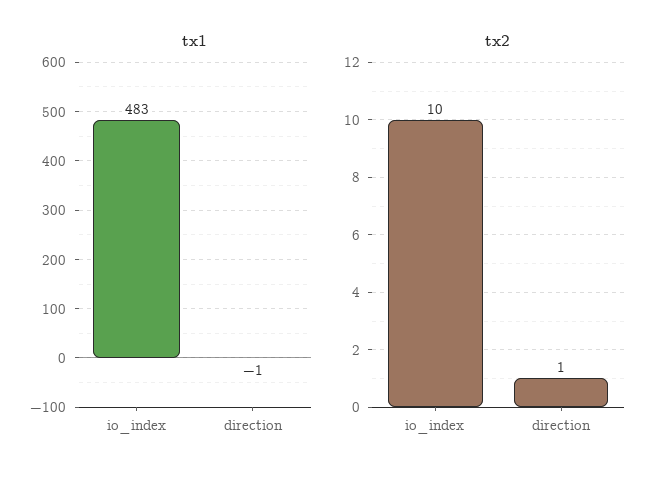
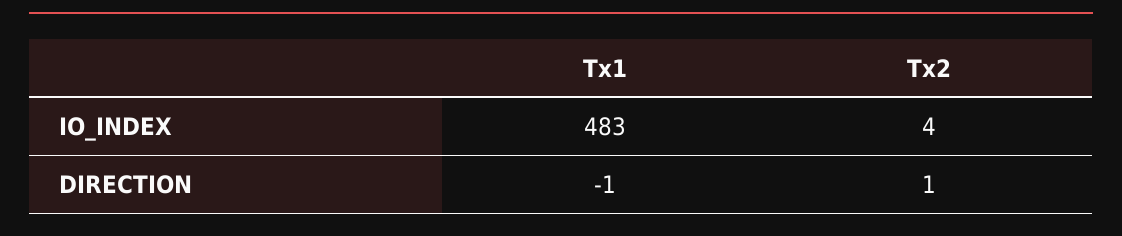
tx2, io_index: 10 -> 4

